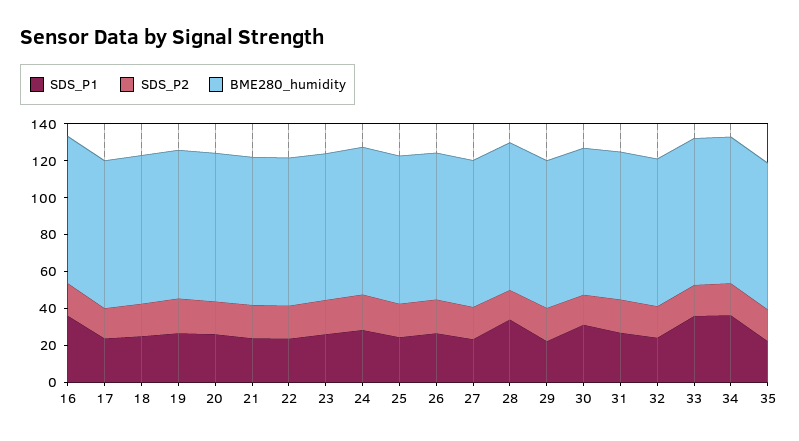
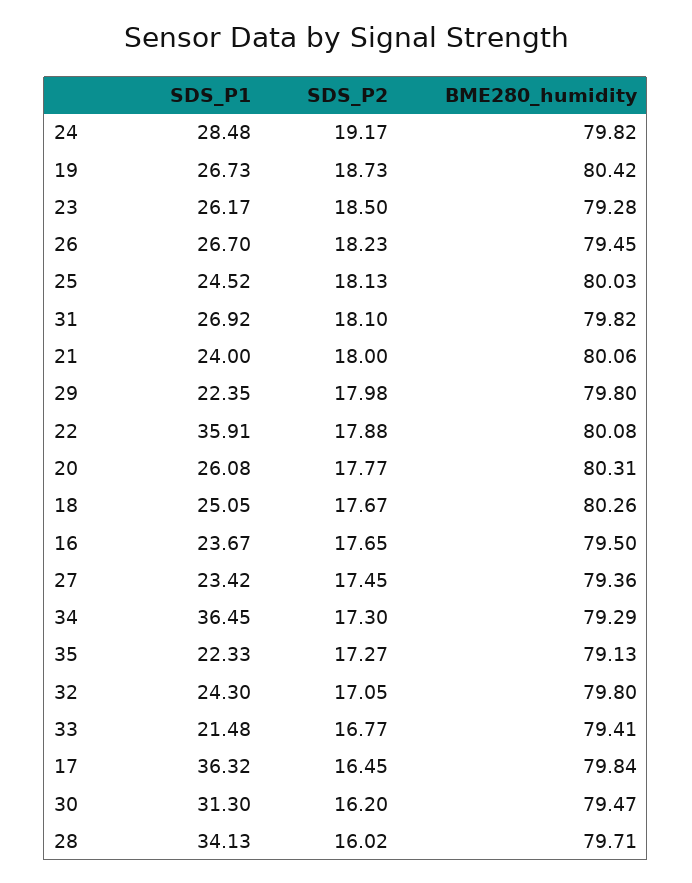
SDS_P1, 16: 35 -> 23.67
SDS_P1, 17: 25 -> 36.32
SDS_P1, 22: 25 -> 35.91
SDS_P1, 33: 35 -> 21.48

